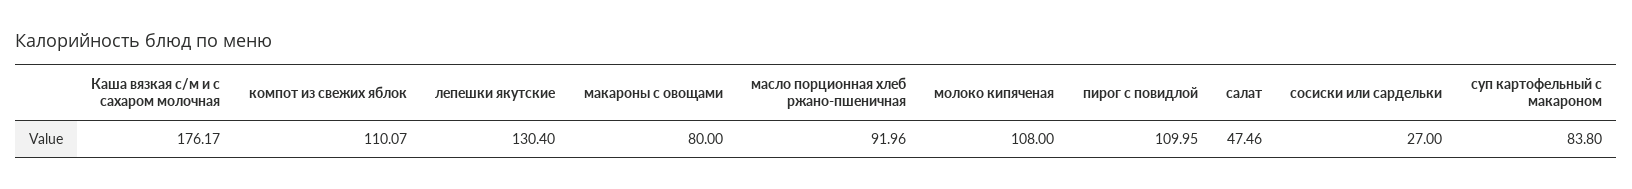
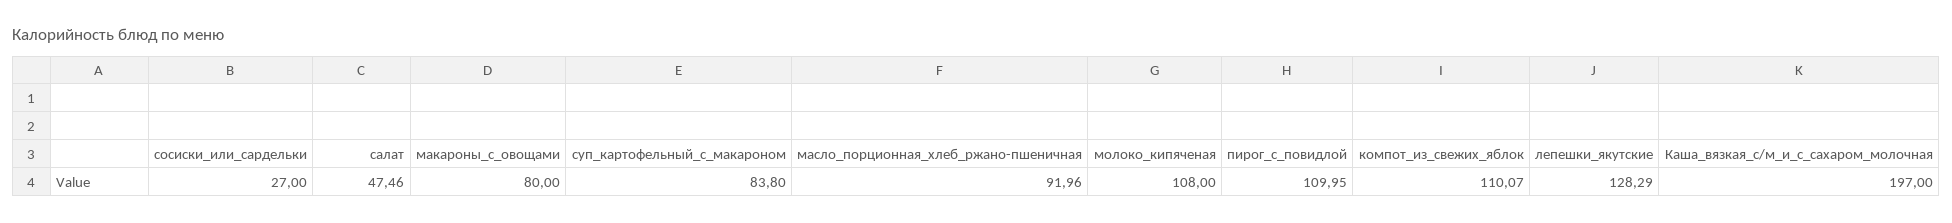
Каша вязкая с/м и с сахаром молочная: 176.17 -> 197
лепешки якутские: 130.4 -> 128.29

